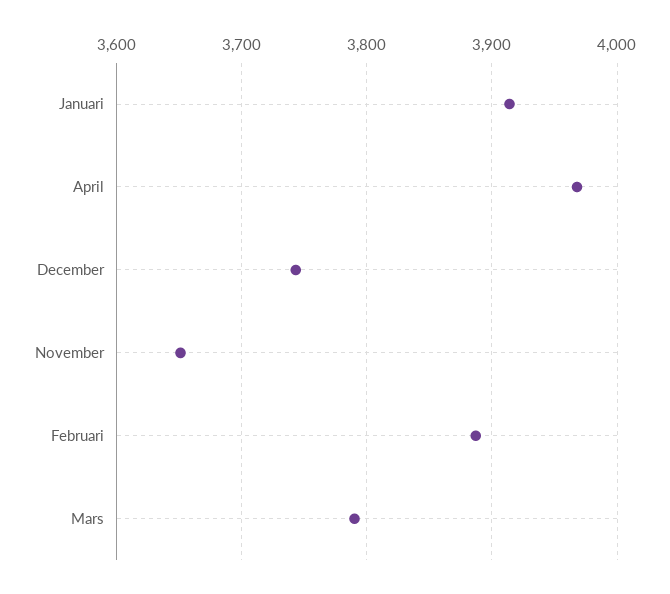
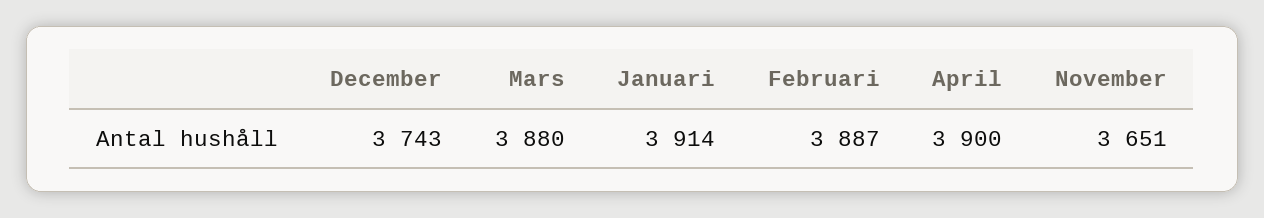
April: 3970 -> 3900
Mars: 3790 -> 3880

